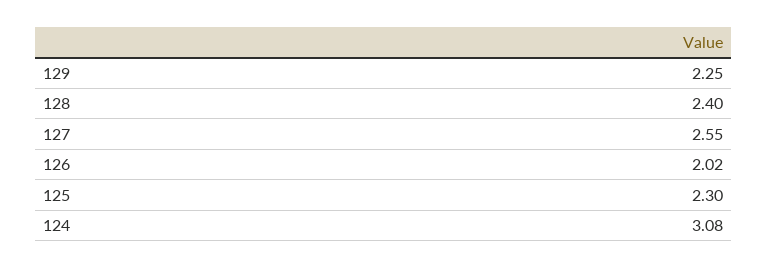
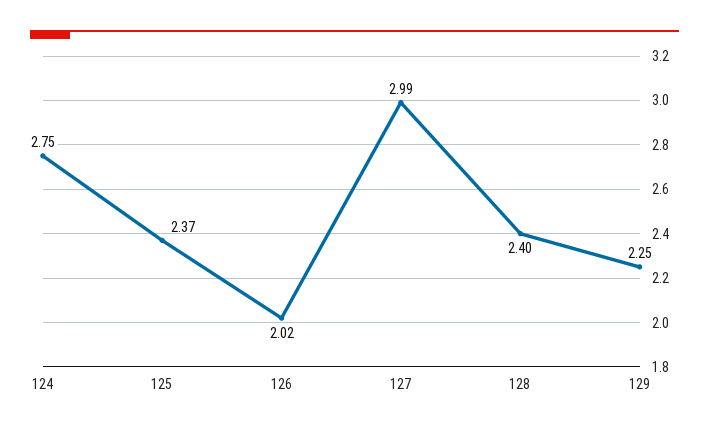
127: 2.55 -> 2.99
125: 2.3 -> 2.37
124: 3.08 -> 2.75

